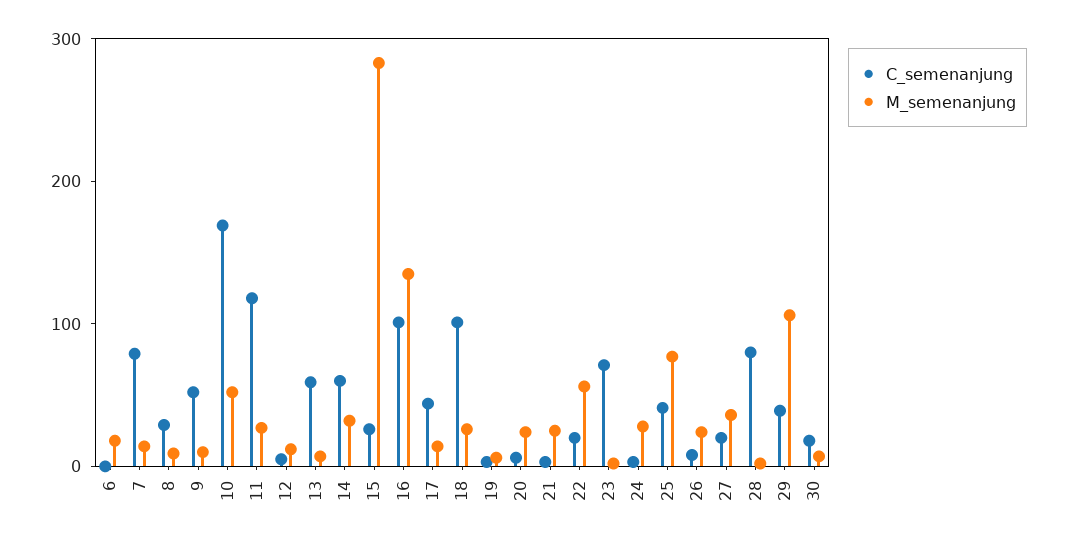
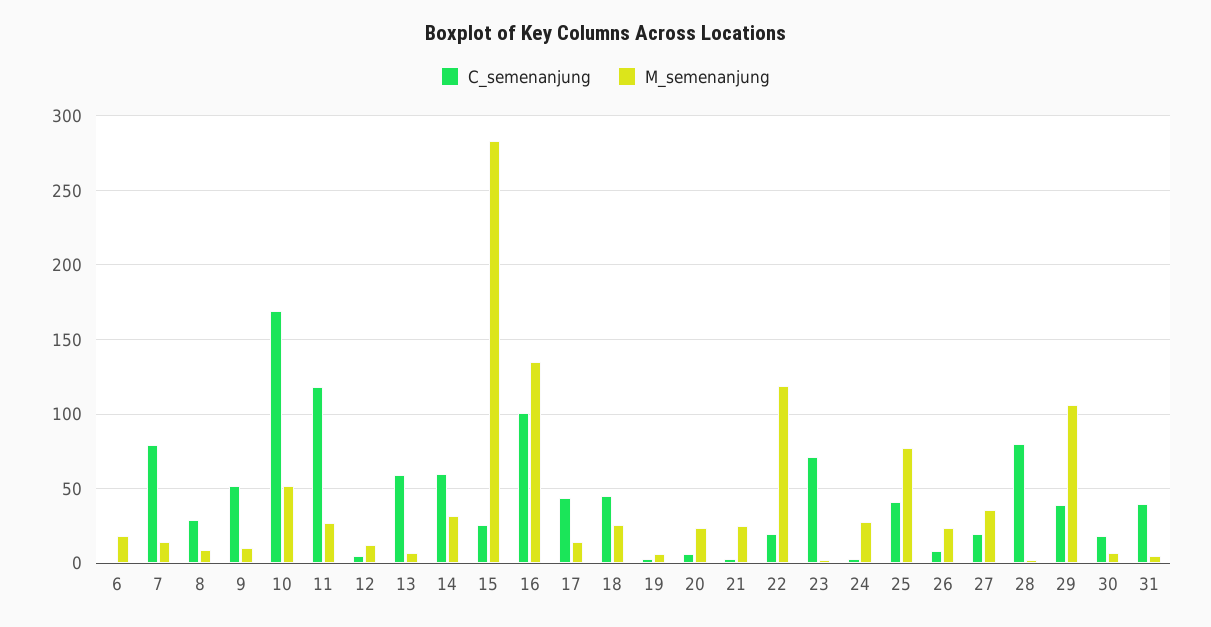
C_semenanjung, 18: 100 -> 45
M_semenanjung, 22: 60 -> 120
C_semenanjung, 31: none -> 40
M_semenanjung, 31: none -> 5

